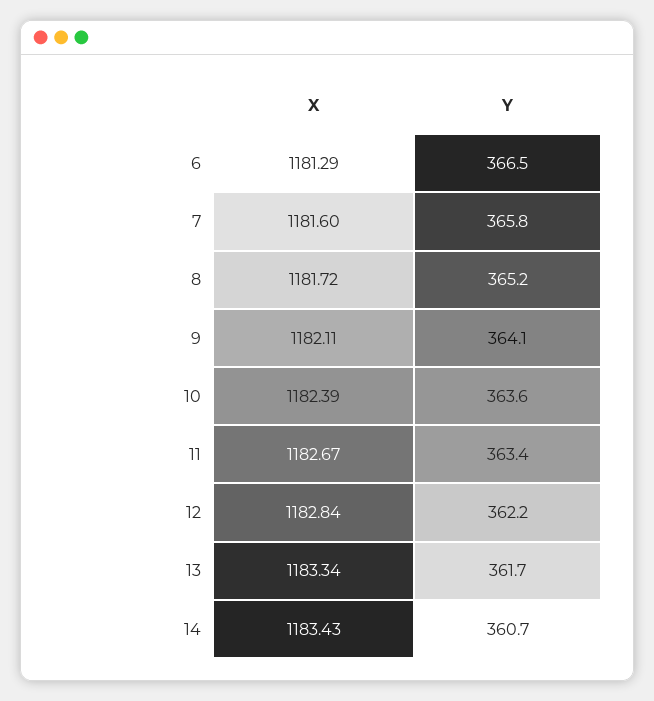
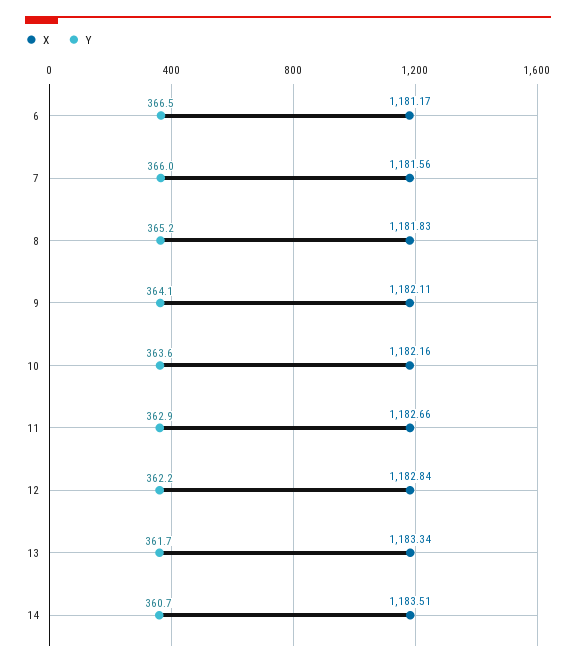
X, 6: 1181.29 -> 1181.17
X, 7: 1181.6 -> 1181.56
Y, 7: 365.8 -> 366
X, 8: 1181.72 -> 1181.83
X, 10: 1182.39 -> 1182.16
X, 11: 1182.67 -> 1182.66
Y, 11: 363.4 -> 362.9
X, 14: 1183.43 -> 1183.51

